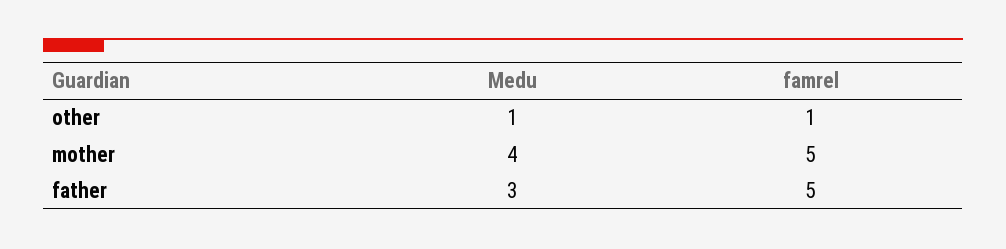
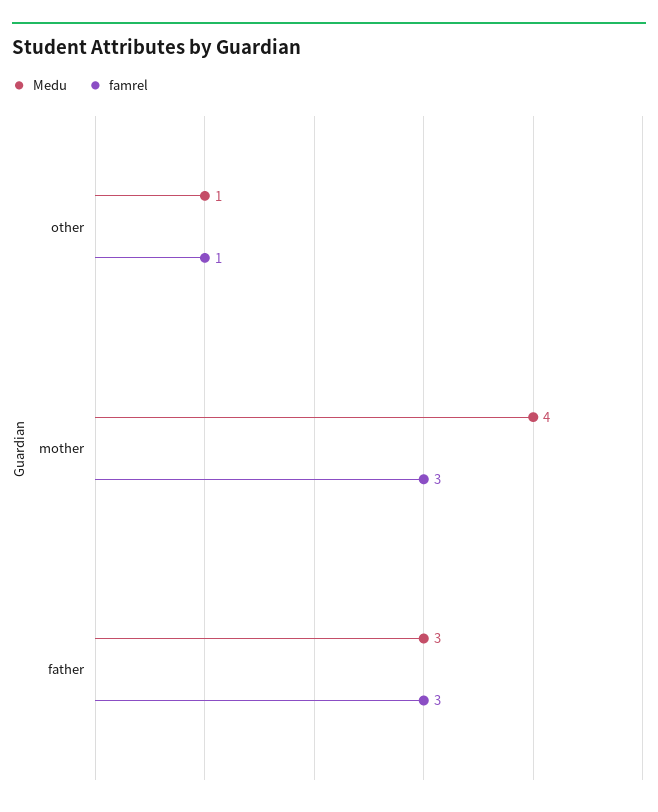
famrel, mother: 5 -> 3
famrel, father: 5 -> 3

